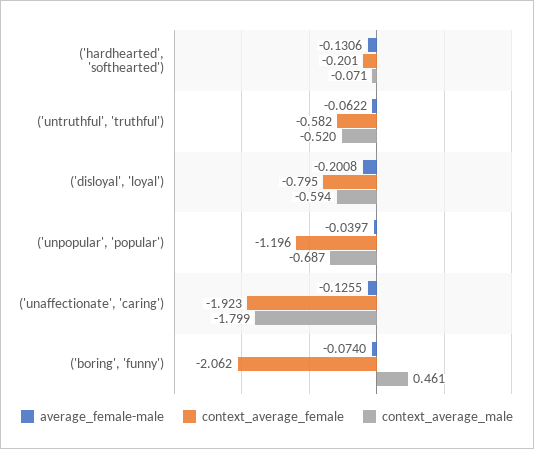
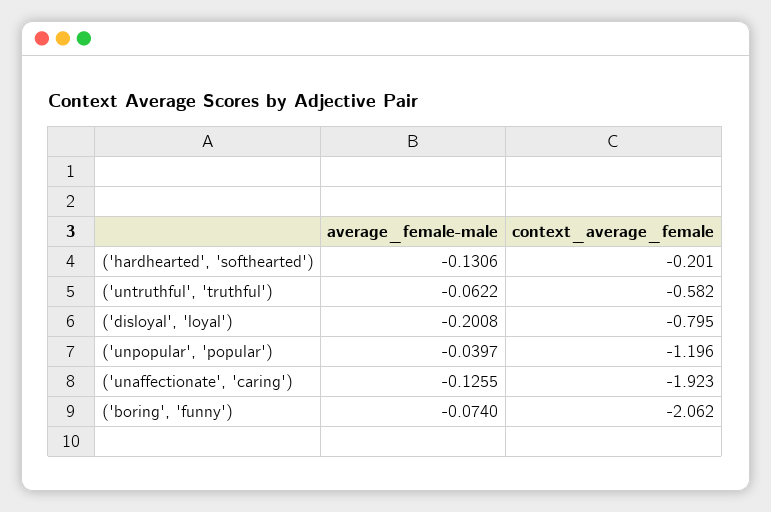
context_average_male, ('hardhearted', 'softhearted'): -0.071 -> none
context_average_male, ('untruthful', 'truthful'): -0.52 -> none
context_average_male, ('disloyal', 'loyal'): -0.594 -> none
context_average_male, ('unpopular', 'popular'): -0.687 -> none
context_average_male, ('unaffectionate', 'caring'): -1.799 -> none
context_average_male, ('boring', 'funny'): 0.461 -> none

